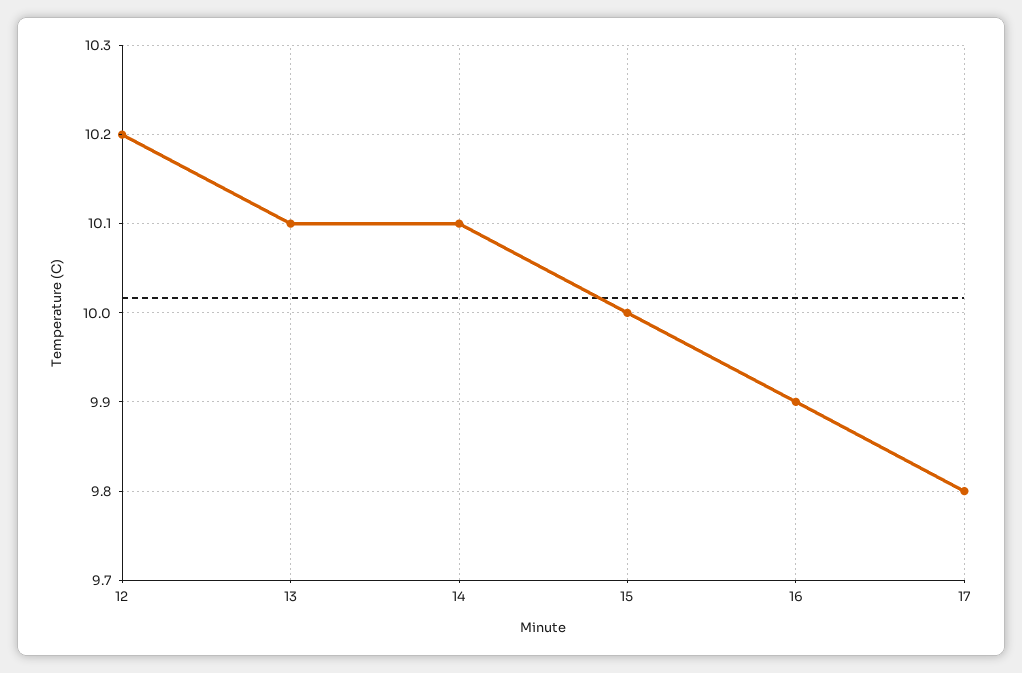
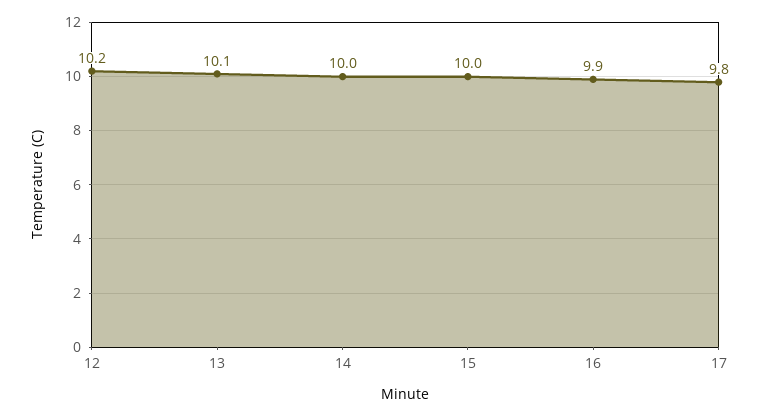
14: 10.1 -> 10

